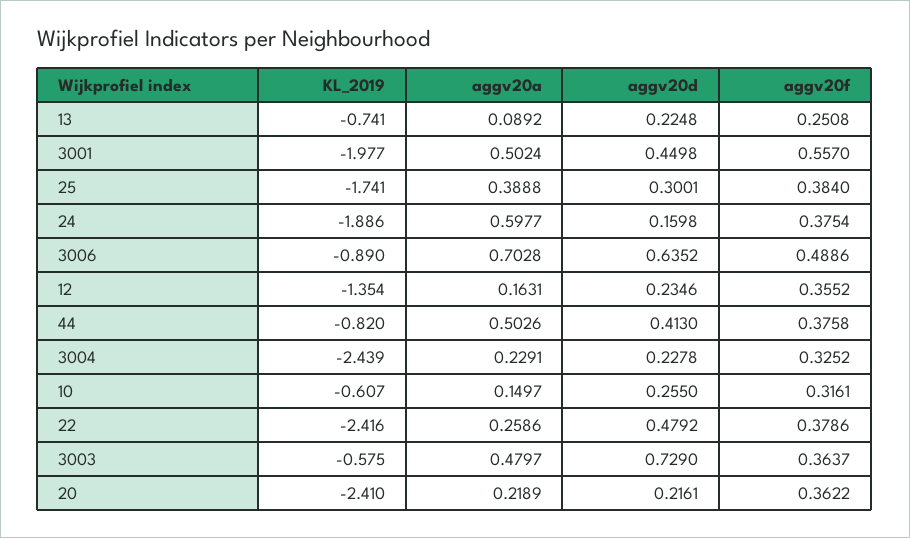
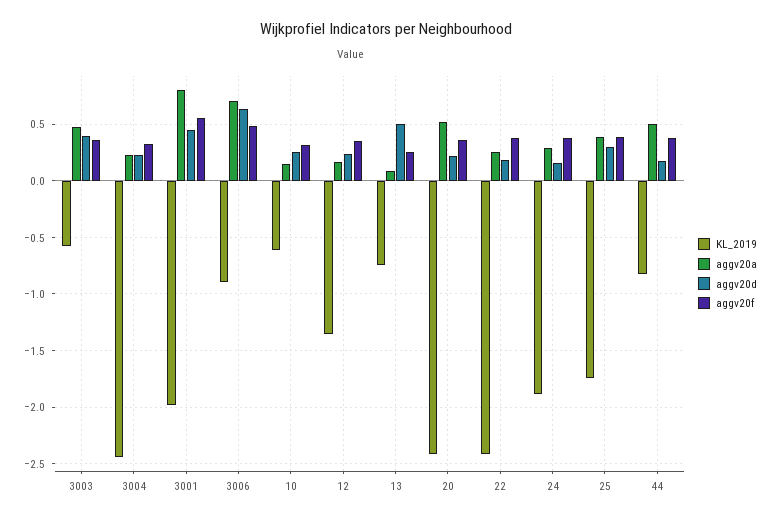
aggv20d, 13: 0.2248 -> 0.5
aggv20a, 3001: 0.5024 -> 0.8
aggv20a, 24: 0.5977 -> 0.3
aggv20d, 44: 0.413 -> 0.2
aggv20d, 22: 0.4792 -> 0.2
aggv20d, 3003: 0.729 -> 0.4
aggv20a, 20: 0.2189 -> 0.5

